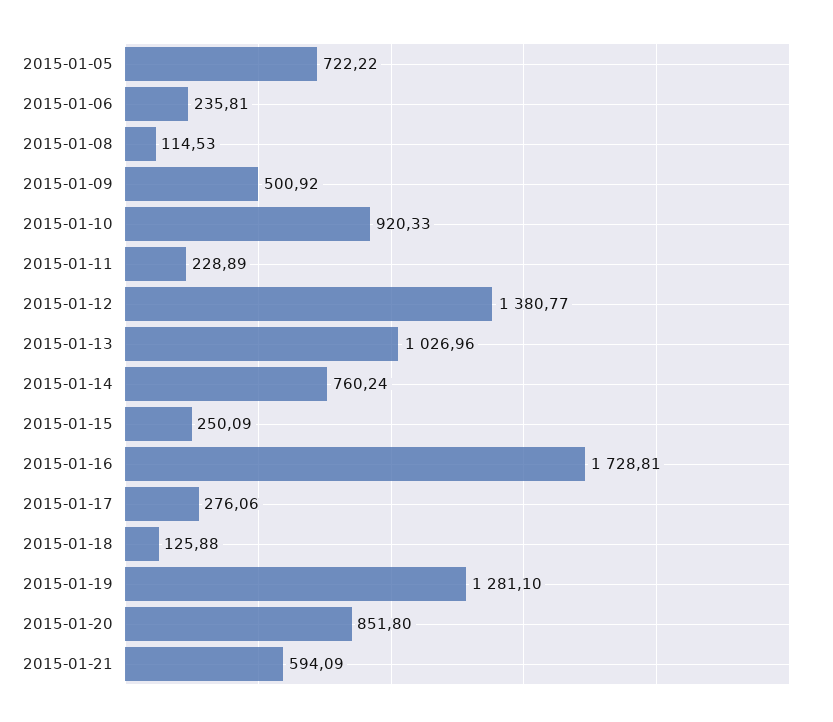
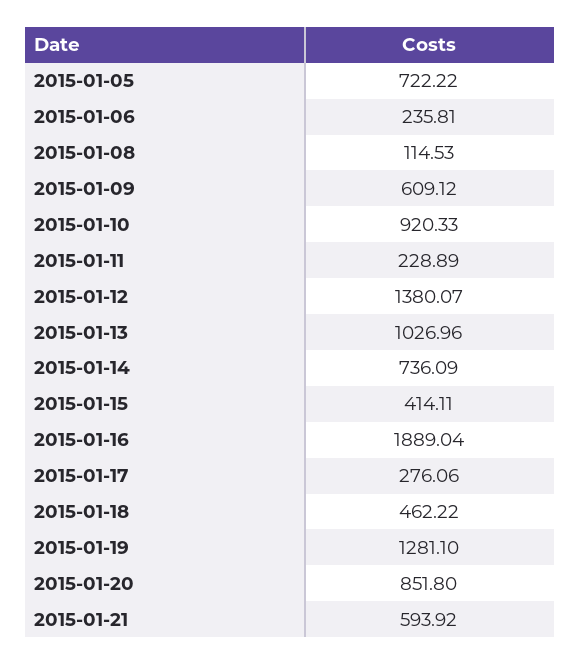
2015-01-09: 500.92 -> 609.12
2015-01-12: 1380.77 -> 1380.07
2015-01-14: 760.24 -> 736.09
2015-01-15: 250.09 -> 414.11
2015-01-16: 1728.81 -> 1889.04
2015-01-18: 125.88 -> 462.22
2015-01-21: 594.09 -> 593.92

